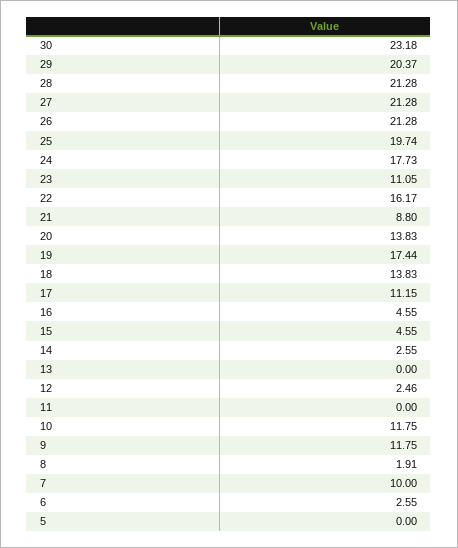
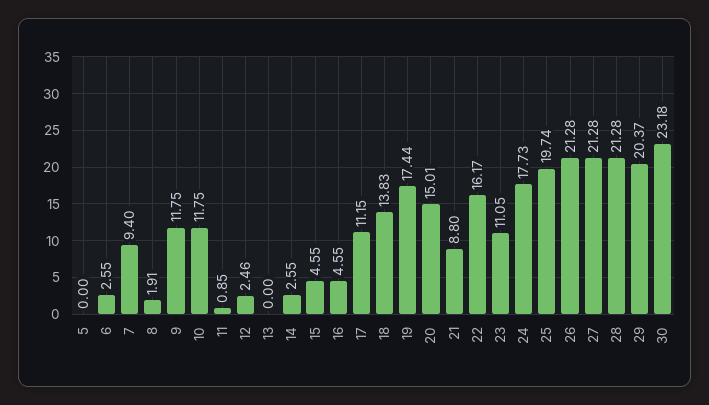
20: 13.83 -> 15.01
11: 0 -> 0.85
7: 10 -> 9.4

